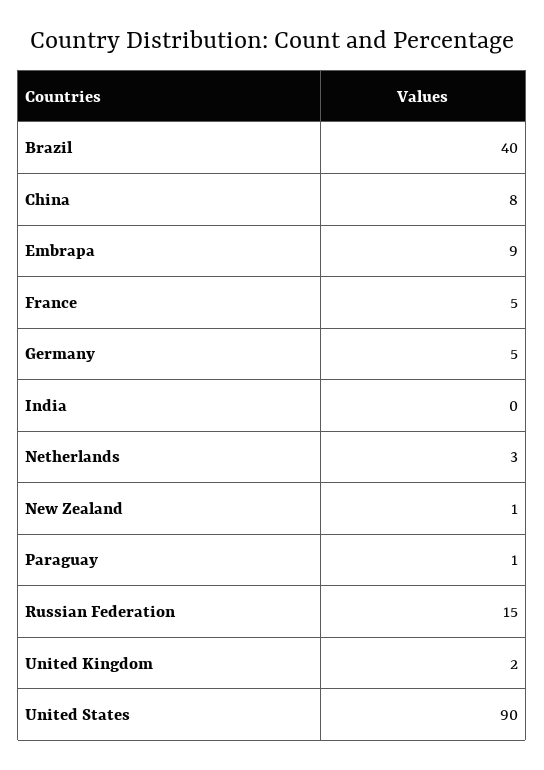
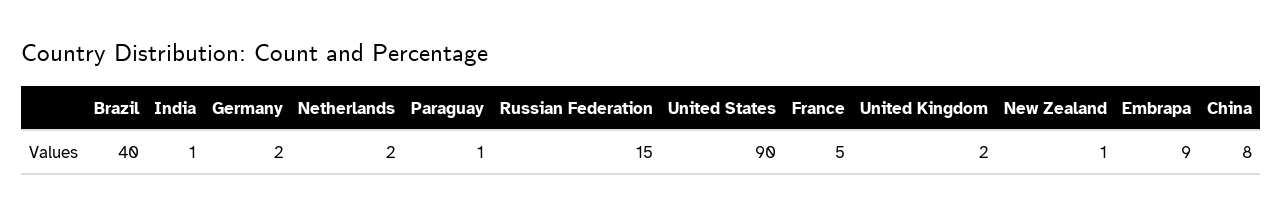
Germany: 5 -> 2
India: 0 -> 1
Netherlands: 3 -> 2

